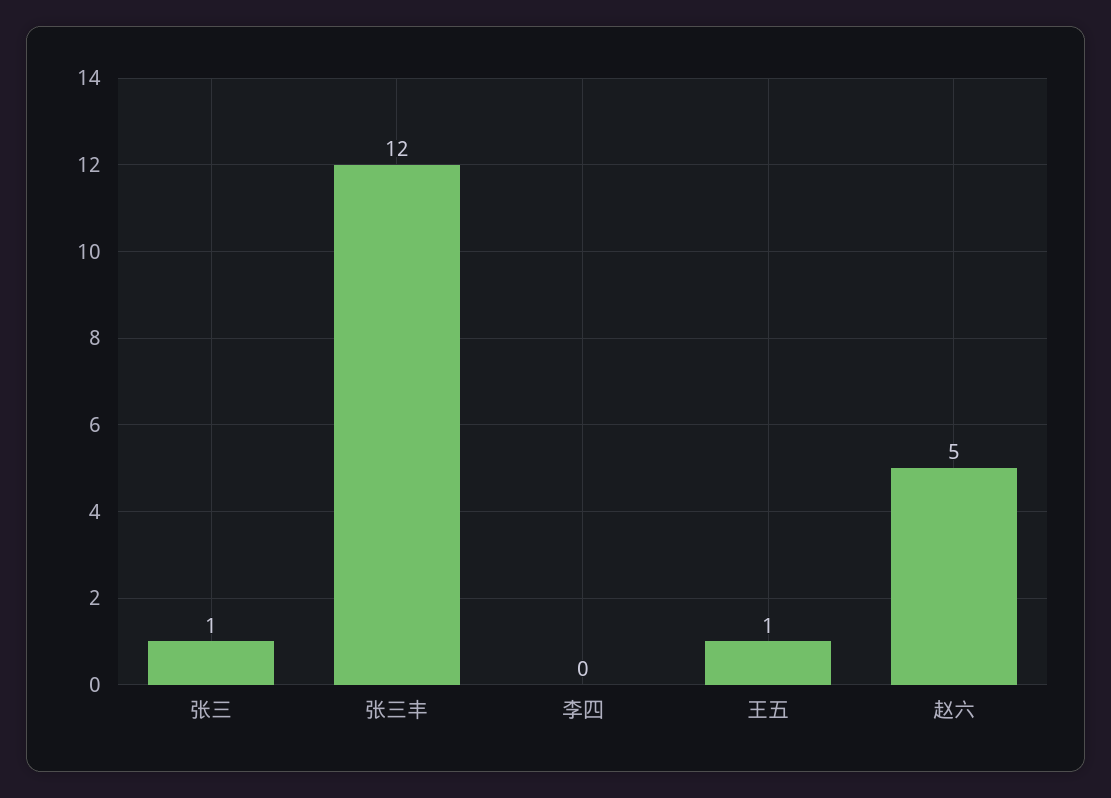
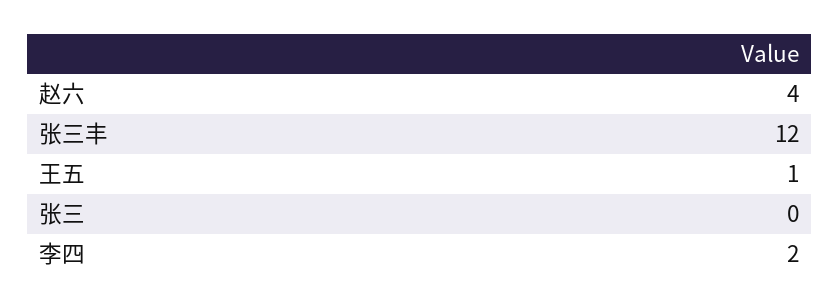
张三: 1 -> 0
李四: 0 -> 2
赵六: 5 -> 4

